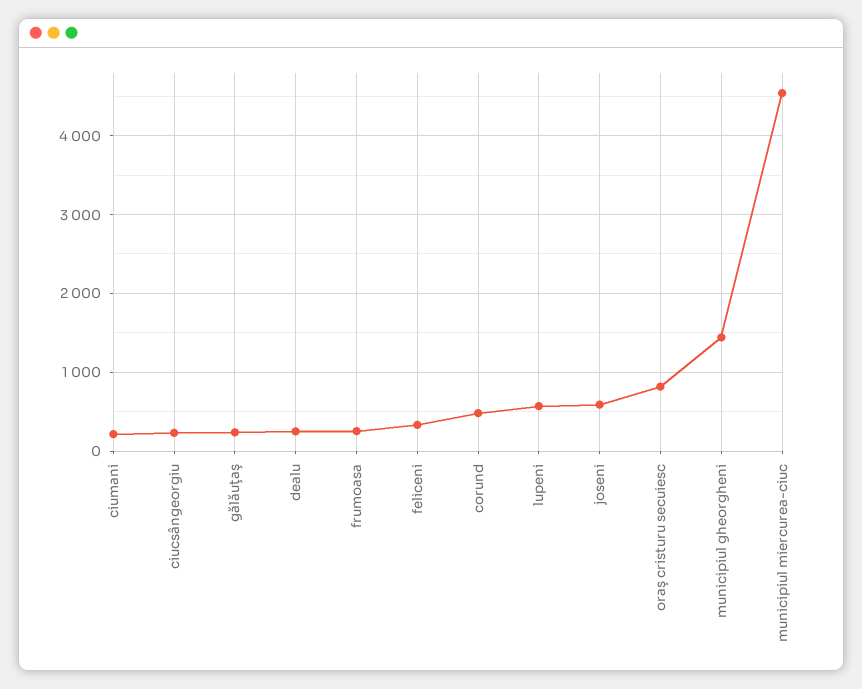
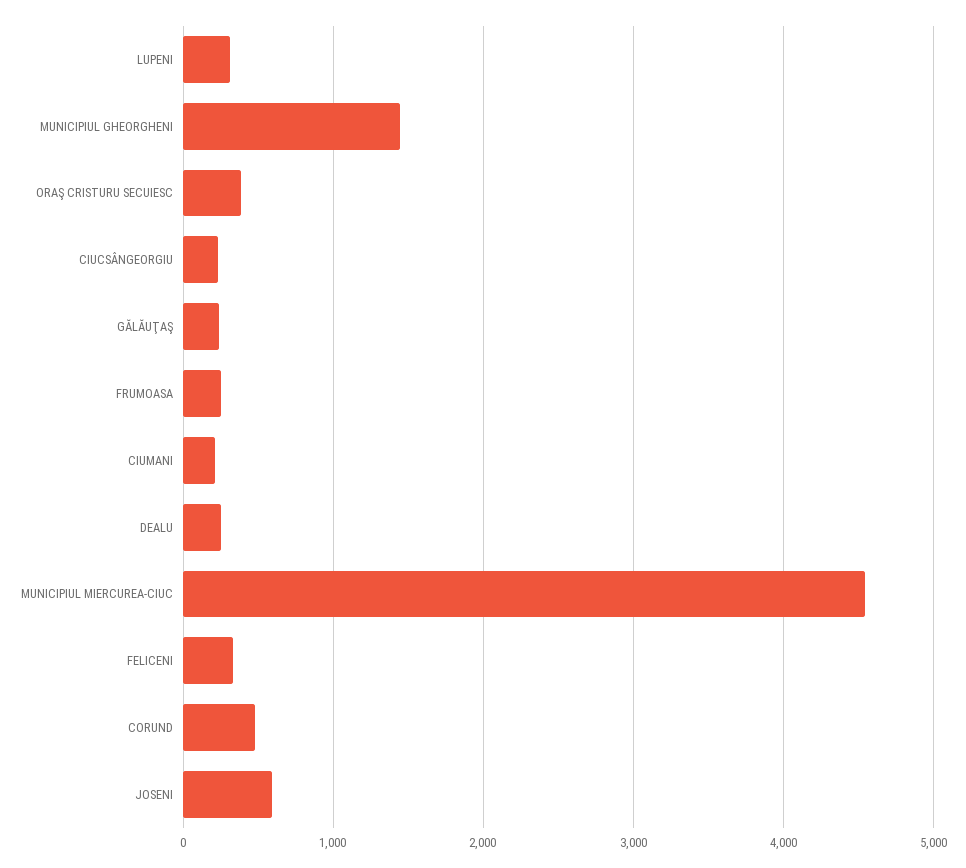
lupeni: 600 -> 300
oraş cristuru secuiesc: 800 -> 400

